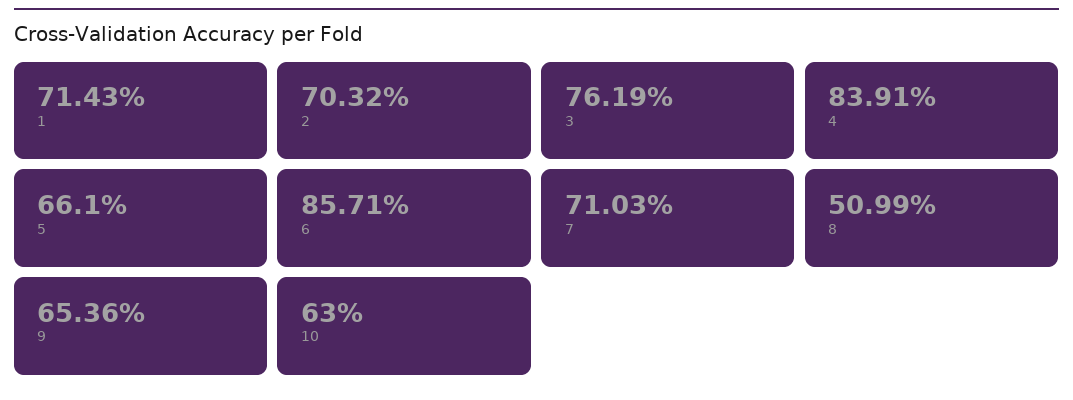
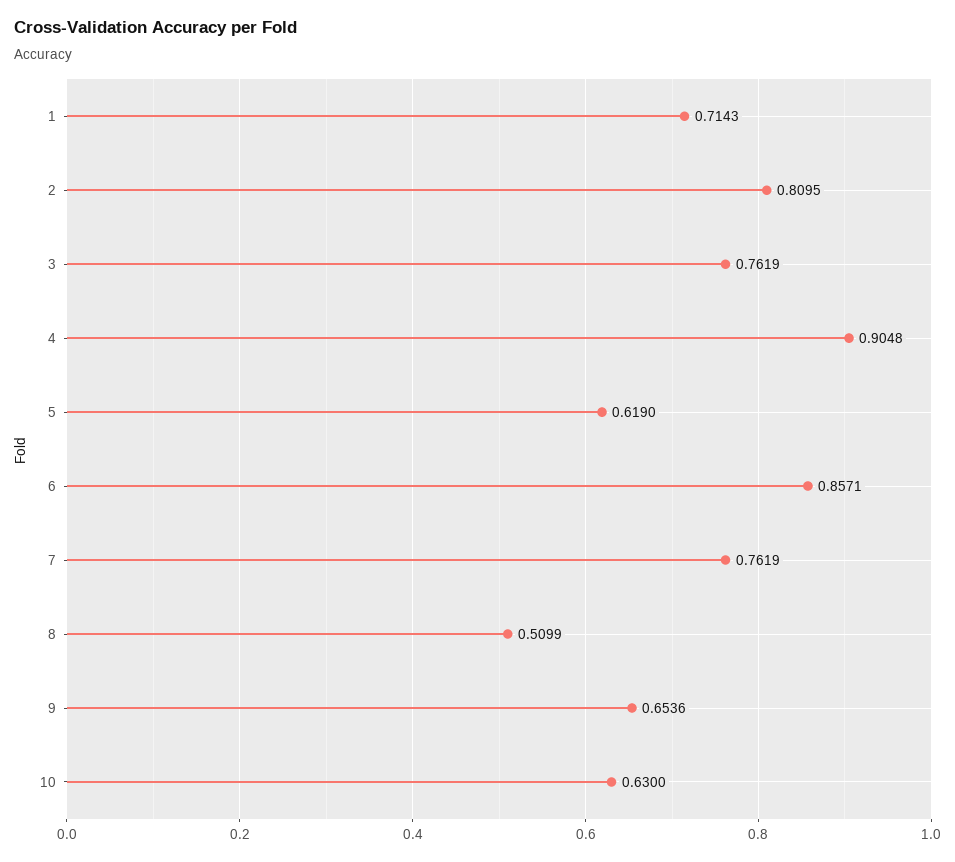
2: 0.7032 -> 0.8095
4: 0.8391 -> 0.9048
5: 0.661 -> 0.619
7: 0.7103 -> 0.7619

